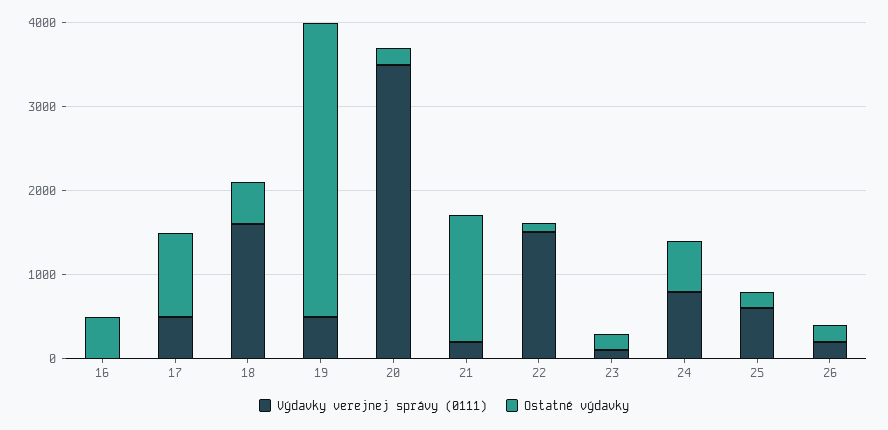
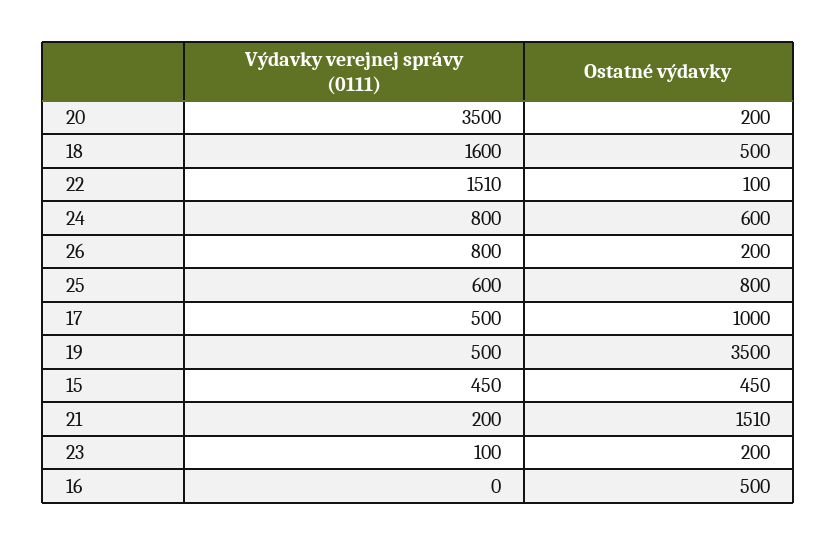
Ostatné výdavky, 25: 200 -> 800
Výdavky verejnej správy (0111), 26: 200 -> 800
Výdavky verejnej správy (0111), 15: none -> 450
Ostatné výdavky, 15: none -> 450

